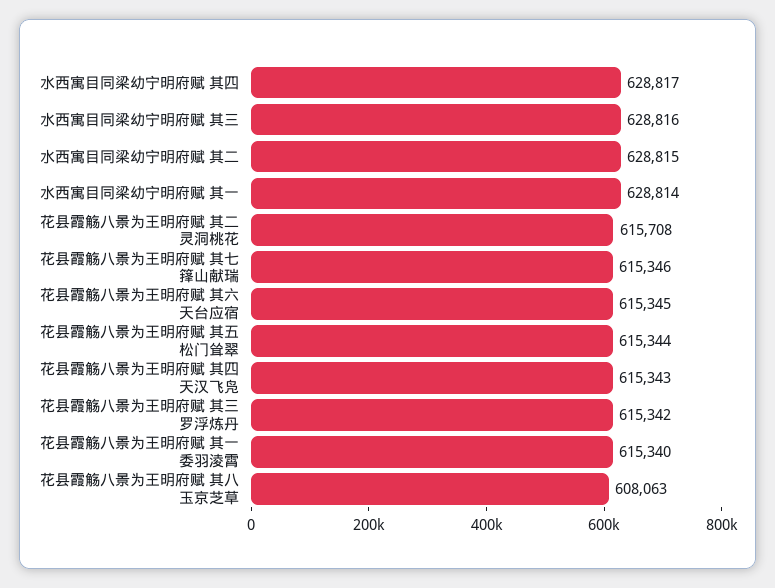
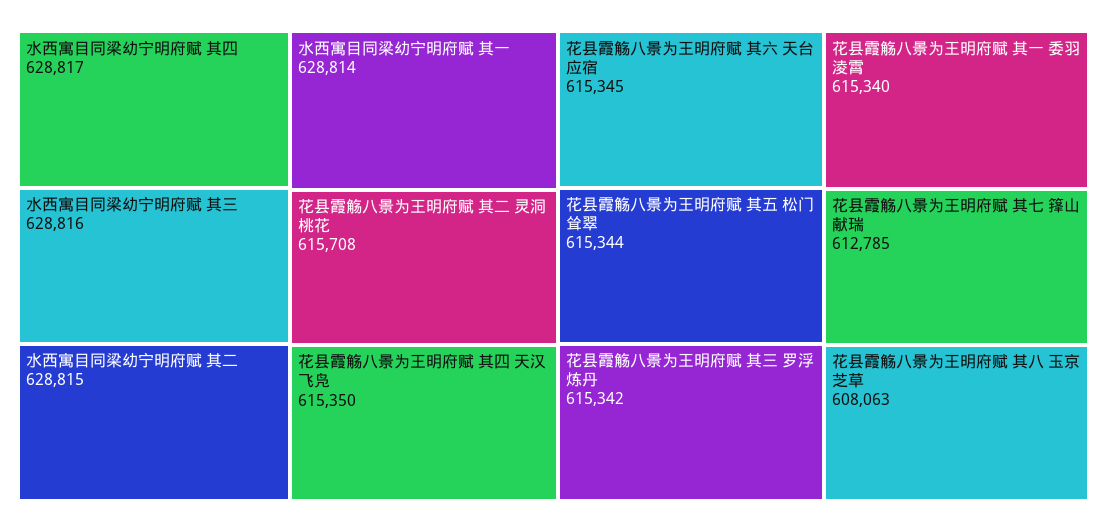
花县霞觞八景为王明府赋 其七 箨山献瑞: 615346 -> 612785
花县霞觞八景为王明府赋 其四 天汉飞凫: 615343 -> 615350

